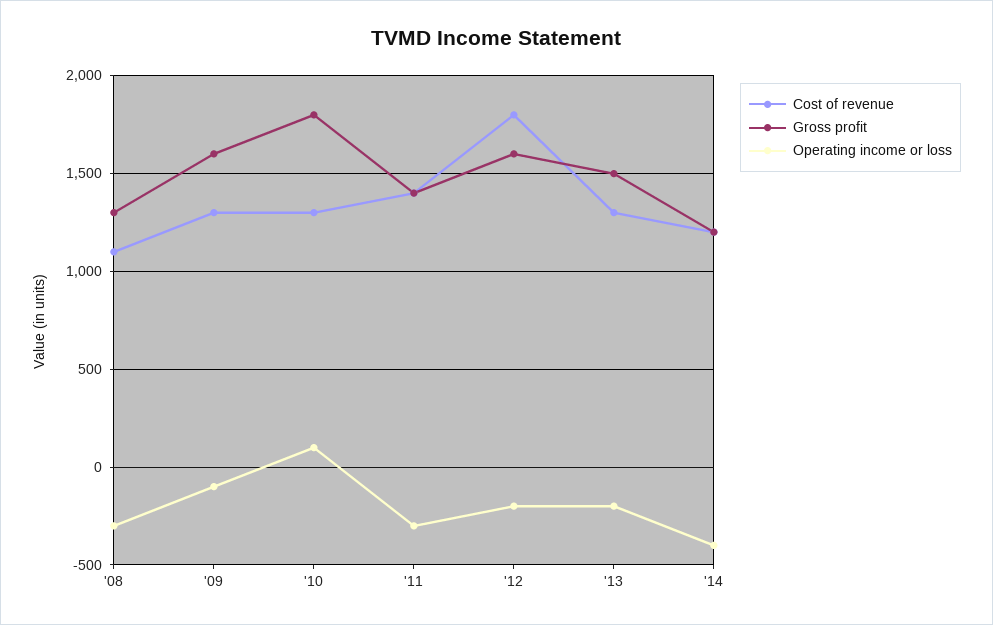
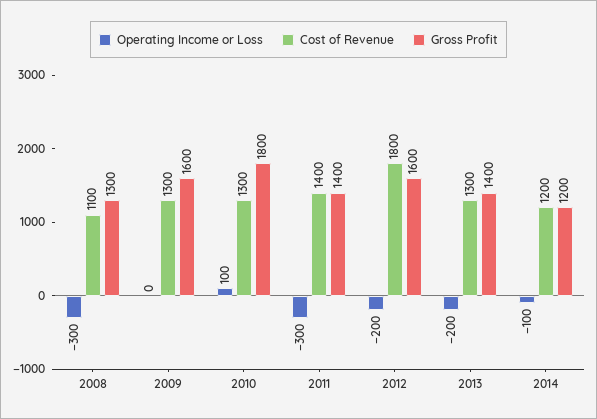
Operating income or loss, '09: -100 -> 0
Gross profit, '13: 1500 -> 1400
Operating income or loss, '14: -400 -> -100

